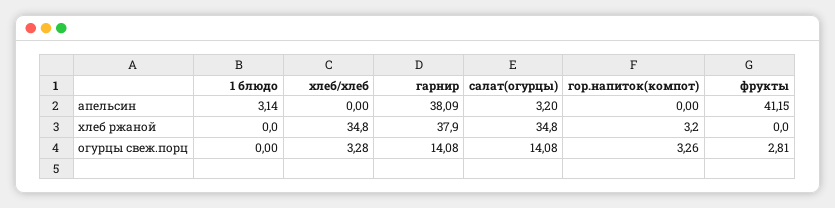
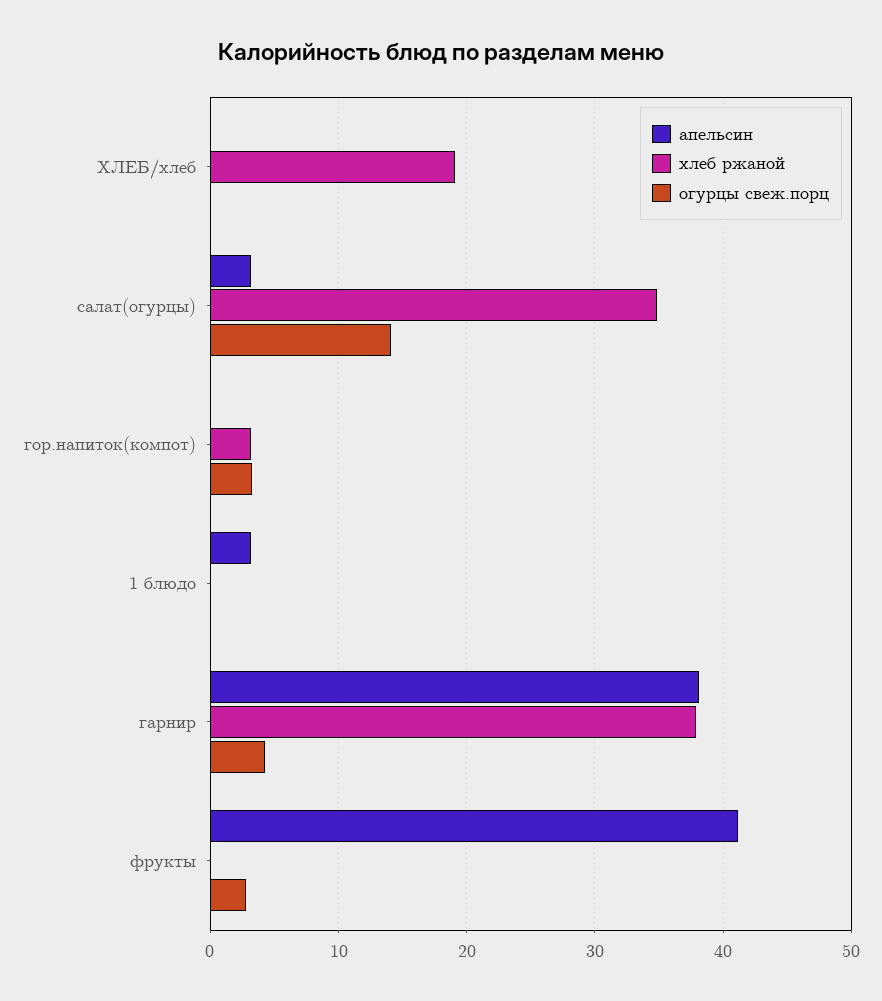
хлеб ржаной, хлеб/хлеб: 34.8 -> 19
огурцы свеж.порц, хлеб/хлеб: 3.28 -> 0
огурцы свеж.порц, гарнир: 14.08 -> 4

